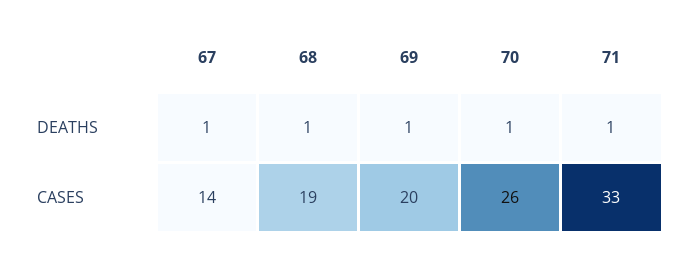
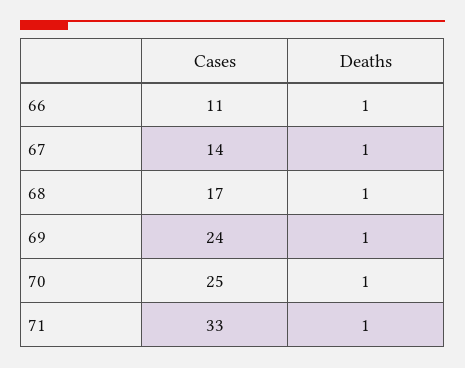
68, CASES: 19 -> 17
69, CASES: 20 -> 24
70, CASES: 26 -> 25
66, CASES: none -> 11
66, DEATHS: none -> 1

